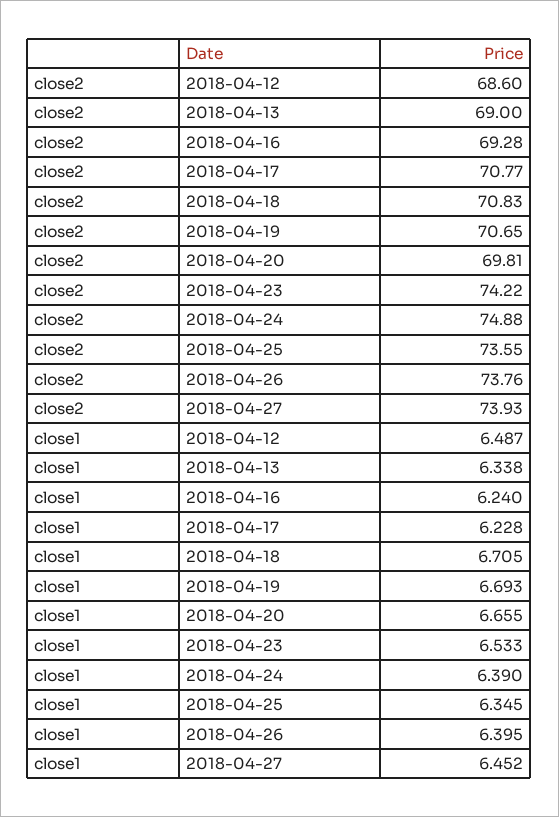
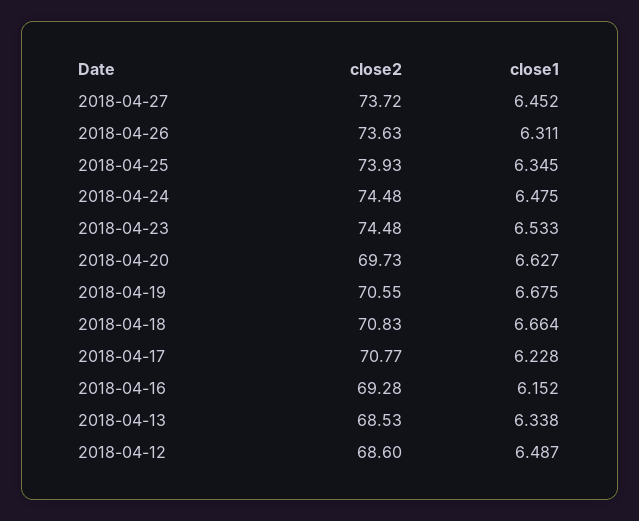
close2, 2018-04-13: 69 -> 68.53
close2, 2018-04-19: 70.65 -> 70.55
close2, 2018-04-20: 69.81 -> 69.73
close2, 2018-04-23: 74.22 -> 74.48
close2, 2018-04-24: 74.88 -> 74.48
close2, 2018-04-25: 73.55 -> 73.93
close2, 2018-04-26: 73.76 -> 73.63
close2, 2018-04-27: 73.93 -> 73.72
close1, 2018-04-16: 6.24 -> 6.152
close1, 2018-04-18: 6.705 -> 6.664
close1, 2018-04-19: 6.693 -> 6.675
close1, 2018-04-20: 6.655 -> 6.627
close1, 2018-04-24: 6.39 -> 6.475
close1, 2018-04-26: 6.395 -> 6.311

